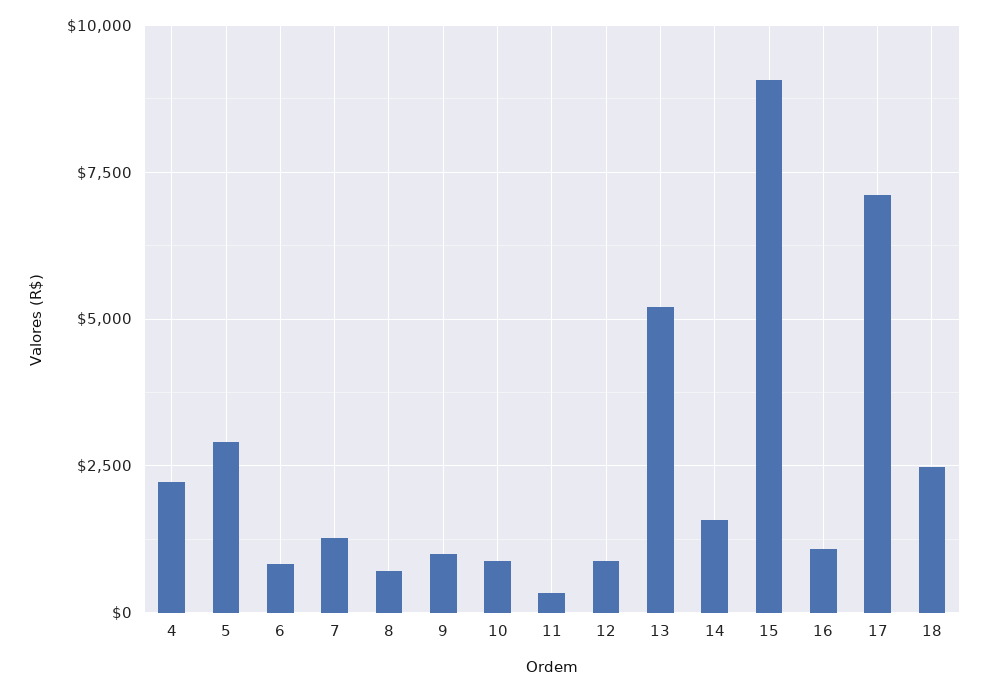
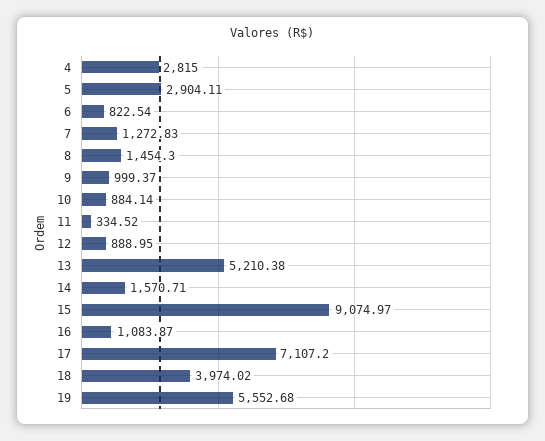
4: 2250 -> 2815
8: 750 -> 1454.3
18: 2500 -> 3974.02
19: none -> 5552.68

